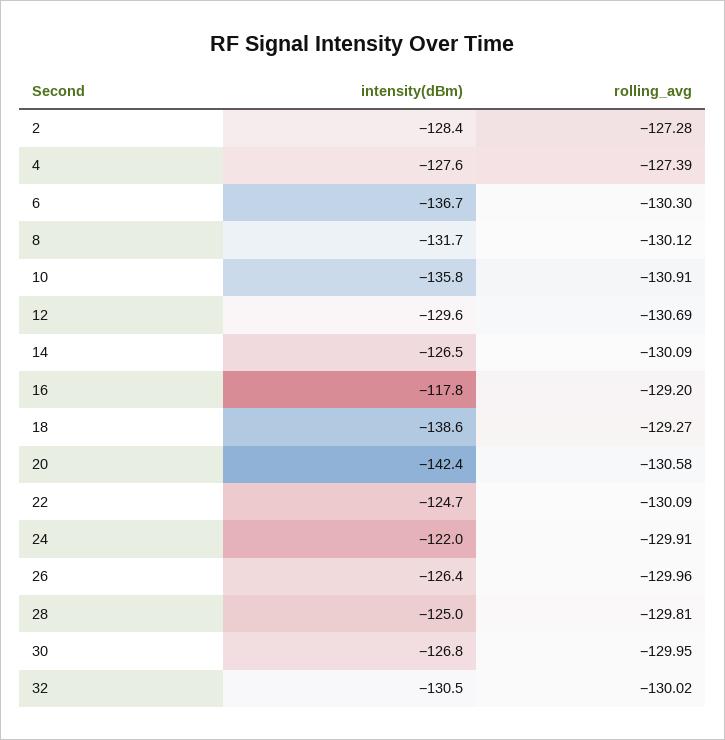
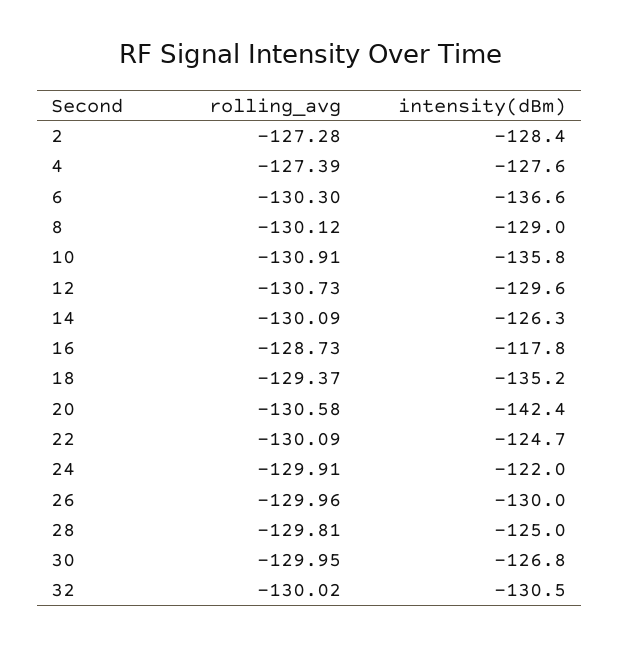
intensity(dBm), 6: -136.7 -> -136.6
intensity(dBm), 8: -131.7 -> -129
rolling_avg, 12: -130.69 -> -130.73
intensity(dBm), 14: -126.5 -> -126.3
rolling_avg, 16: -129.2 -> -128.73
intensity(dBm), 18: -138.6 -> -135.2
rolling_avg, 18: -129.27 -> -129.37
intensity(dBm), 26: -126.4 -> -130

